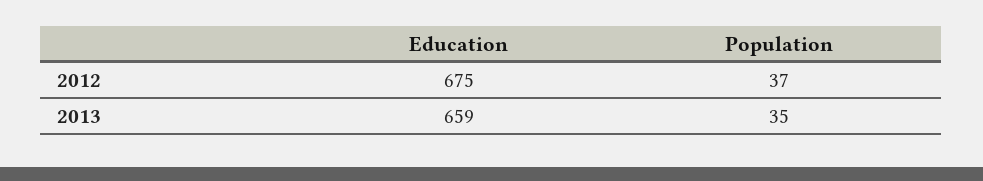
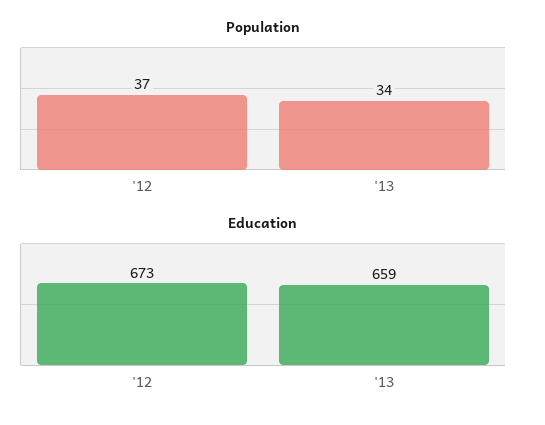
Education, 2012: 675 -> 673
Population, 2013: 35 -> 34

